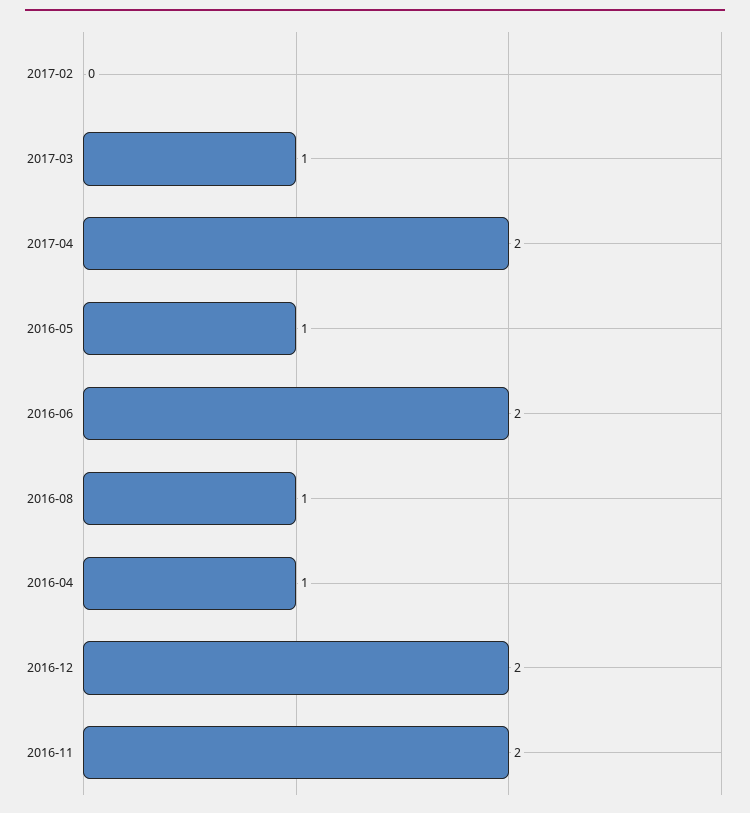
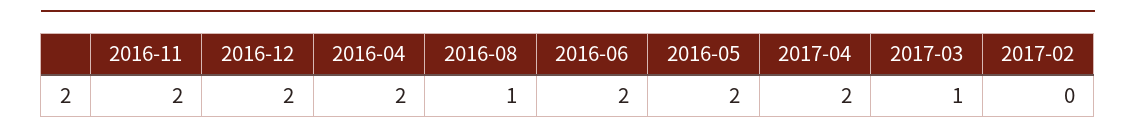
2016-05: 1 -> 2
2016-04: 1 -> 2

